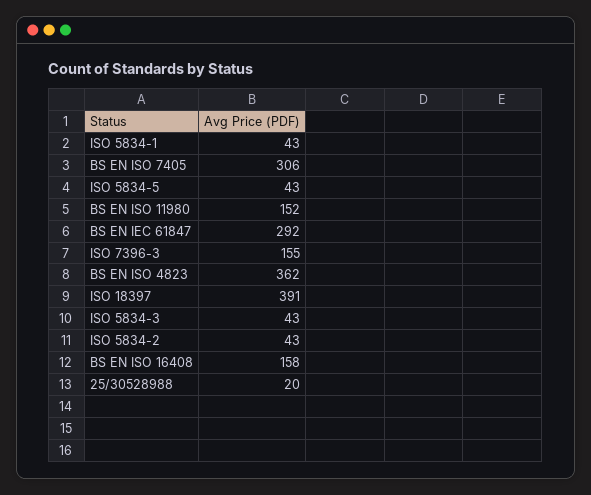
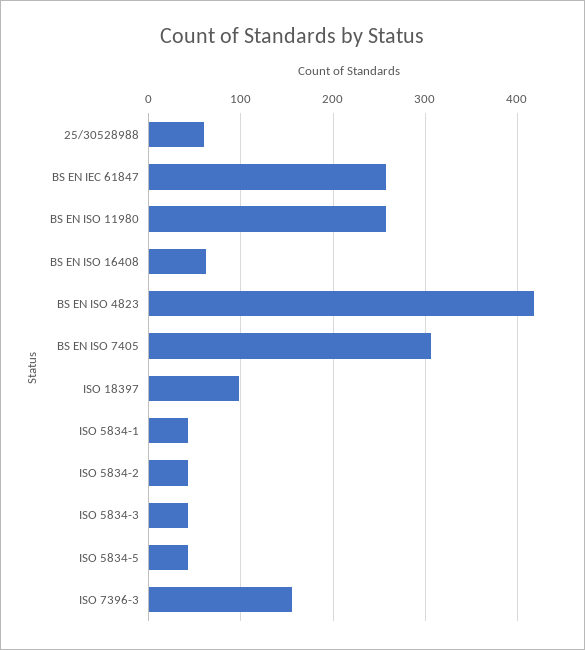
BS EN ISO 11980: 152 -> 260
BS EN IEC 61847: 292 -> 260
BS EN ISO 4823: 362 -> 420
ISO 18397: 391 -> 100
BS EN ISO 16408: 158 -> 60
25/30528988: 20 -> 60

